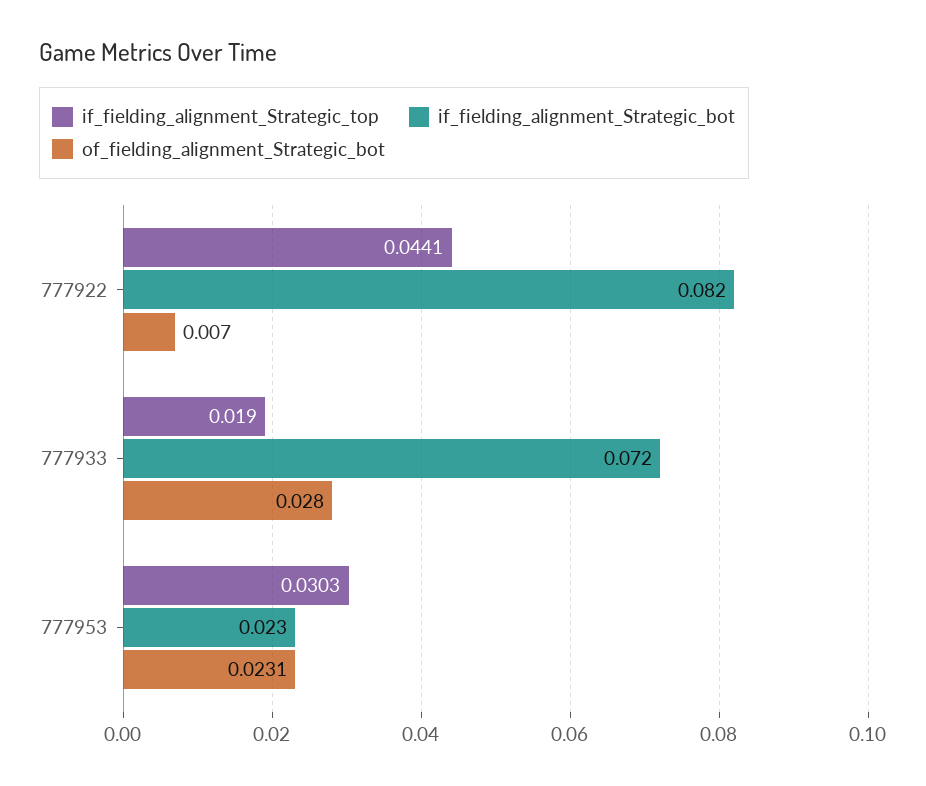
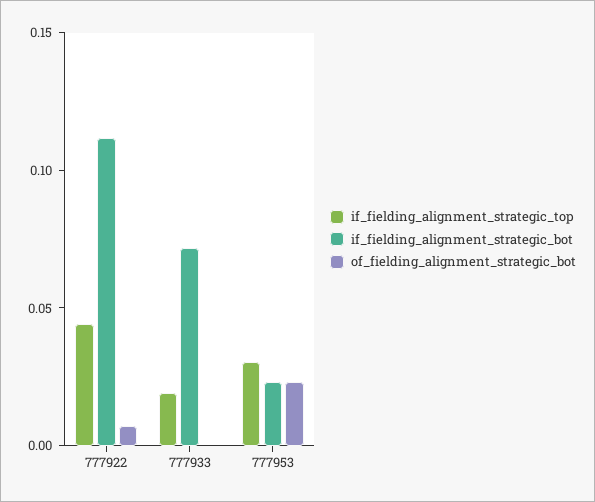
if_fielding_alignment_Strategic_bot, 777922: 0.082 -> 0.11
of_fielding_alignment_Strategic_bot, 777933: 0.028 -> 0

